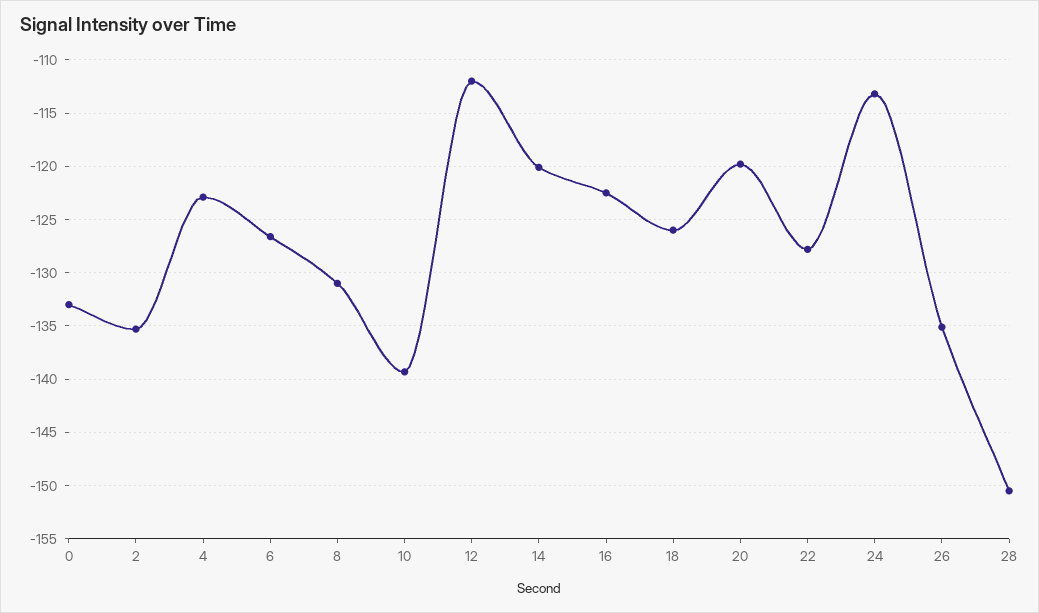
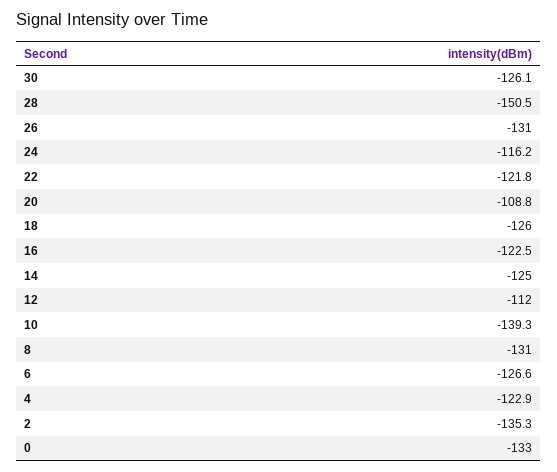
14: -120 -> -125
20: -120 -> -108.8
22: -128 -> -121.8
24: -113 -> -116.2
26: -135 -> -131
30: none -> -126.1

